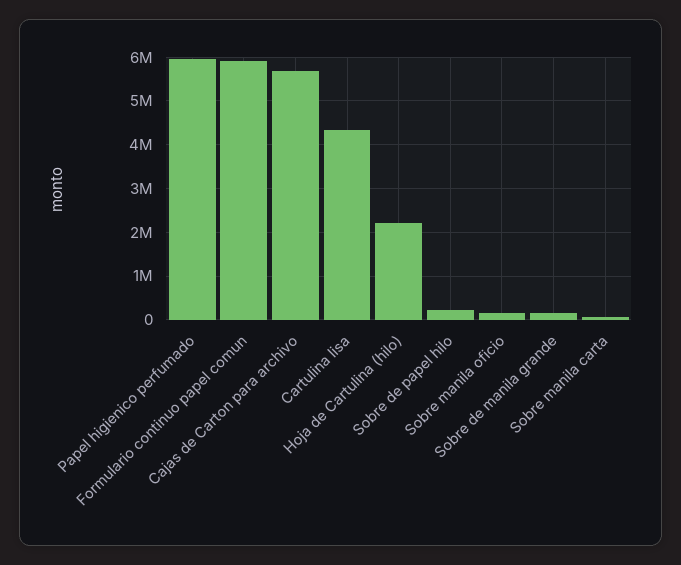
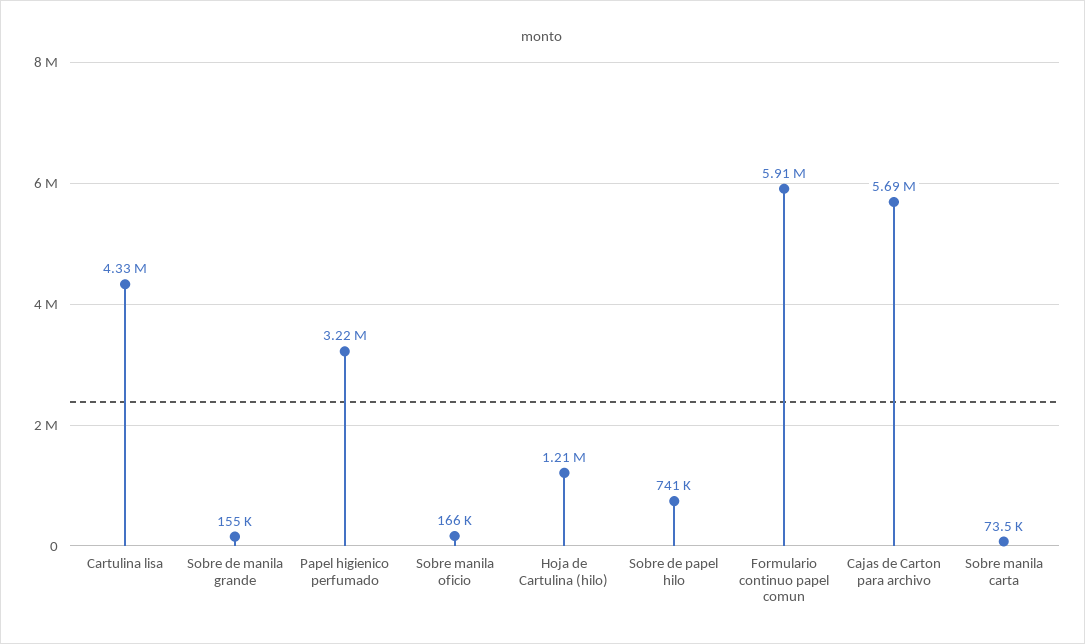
Papel higienico perfumado: 6000000 -> 3220000
Hoja de Cartulina (hilo): 2200000 -> 1210000
Sobre de papel hilo: 200000 -> 741000

